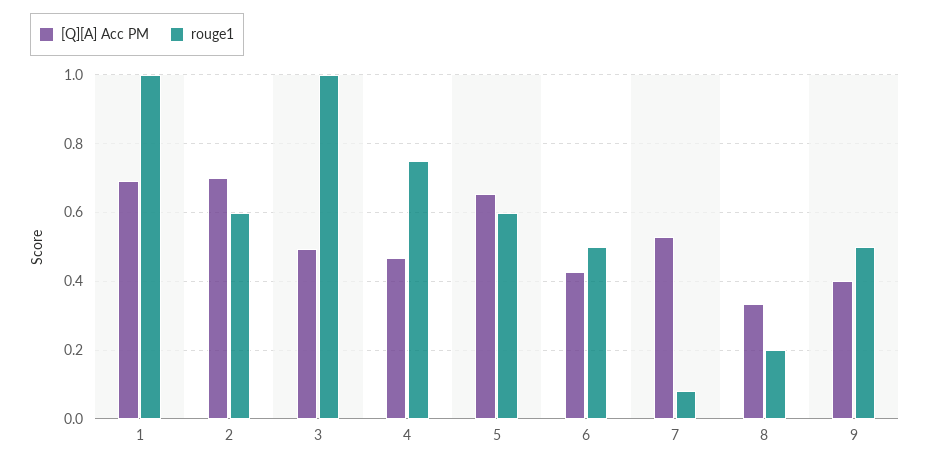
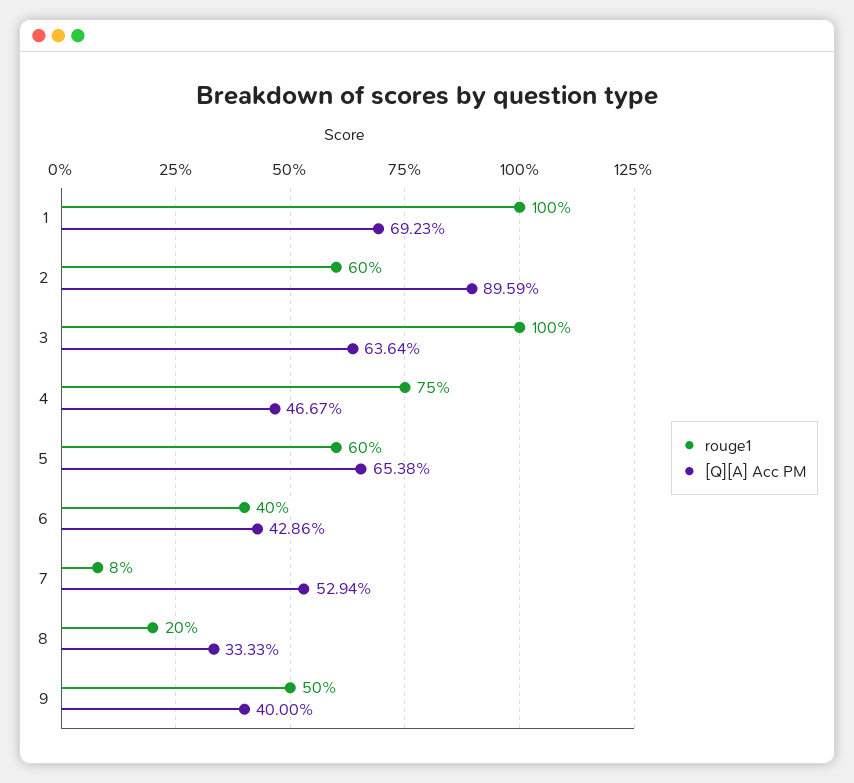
[Q][A] Acc PM, 2: 0.7 -> 0.8959
[Q][A] Acc PM, 3: 0.5 -> 0.6364
rouge1, 6: 0.5 -> 0.4

